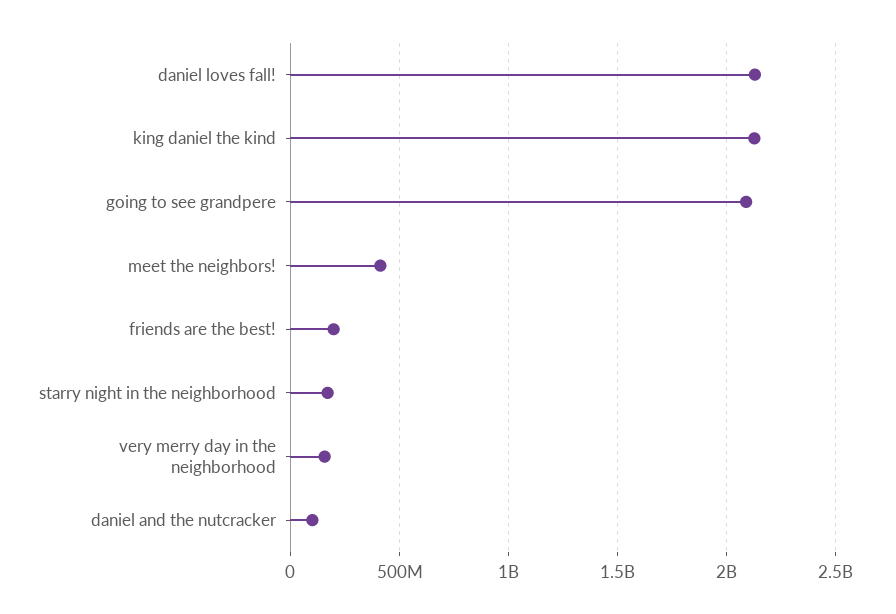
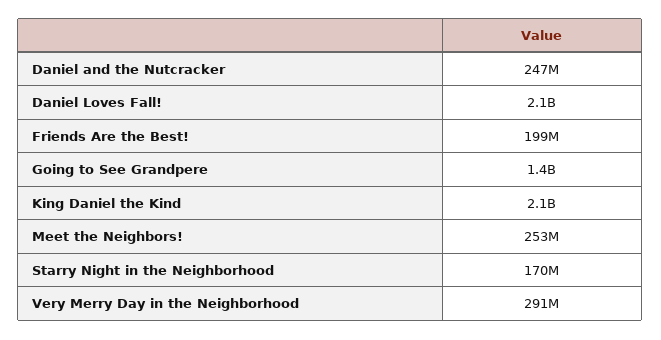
going to see grandpere: 2100000000 -> 1400000000
meet the neighbors!: 400000000 -> 253000000
very merry day in the neighborhood: 150000000 -> 291000000
daniel and the nutcracker: 100000000 -> 247000000

